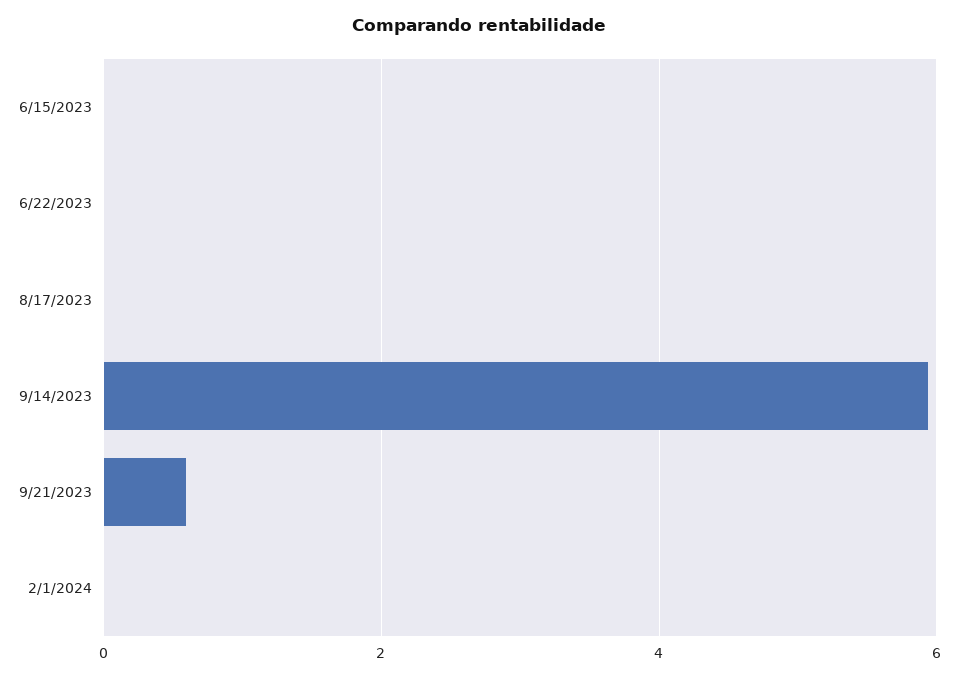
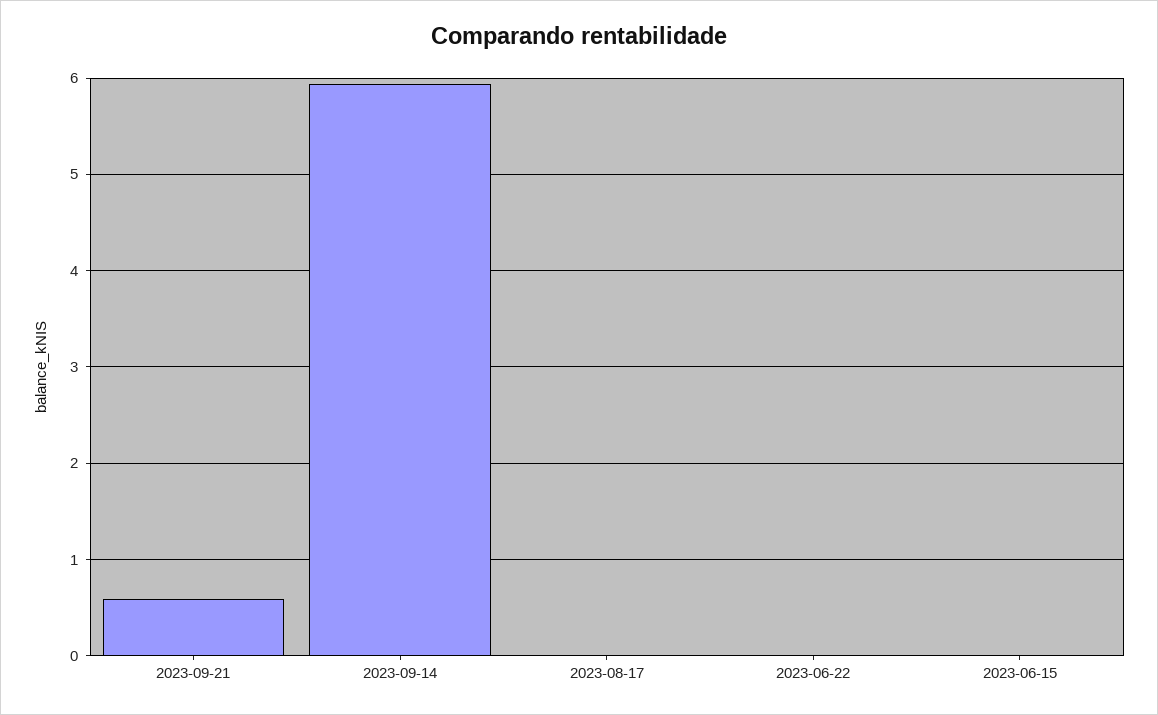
2/1/2024: 0 -> none

